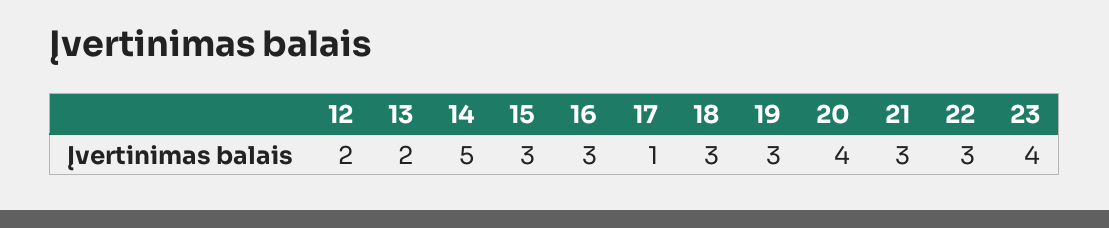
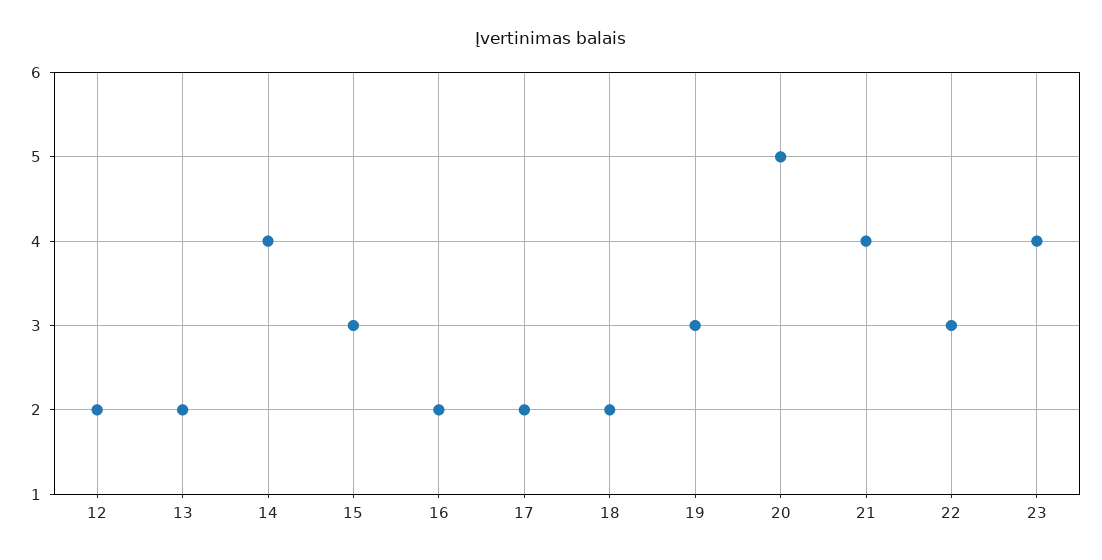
14: 5 -> 4
16: 3 -> 2
17: 1 -> 2
18: 3 -> 2
20: 4 -> 5
21: 3 -> 4

